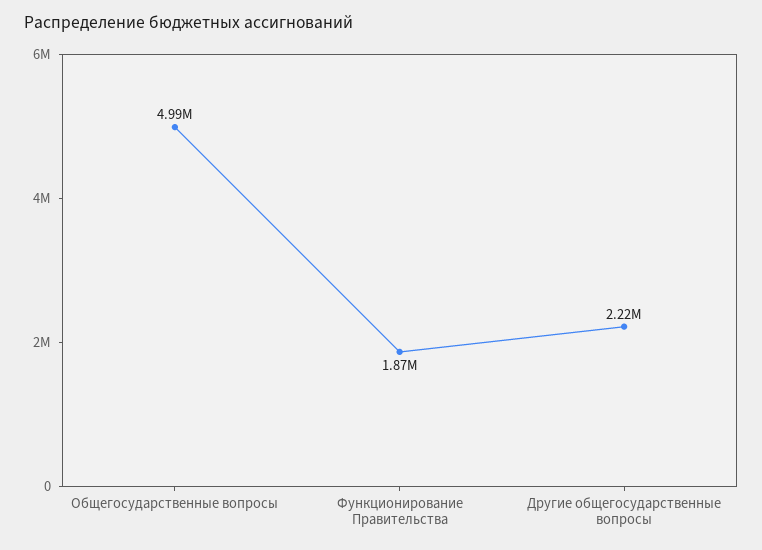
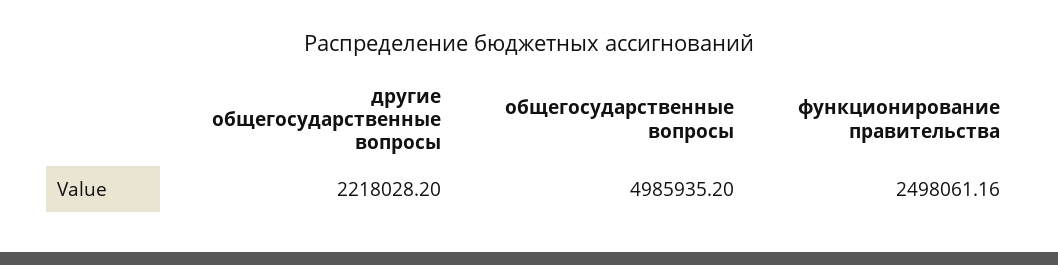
Функционирование Правительства: 1870000 -> 2498061.16

